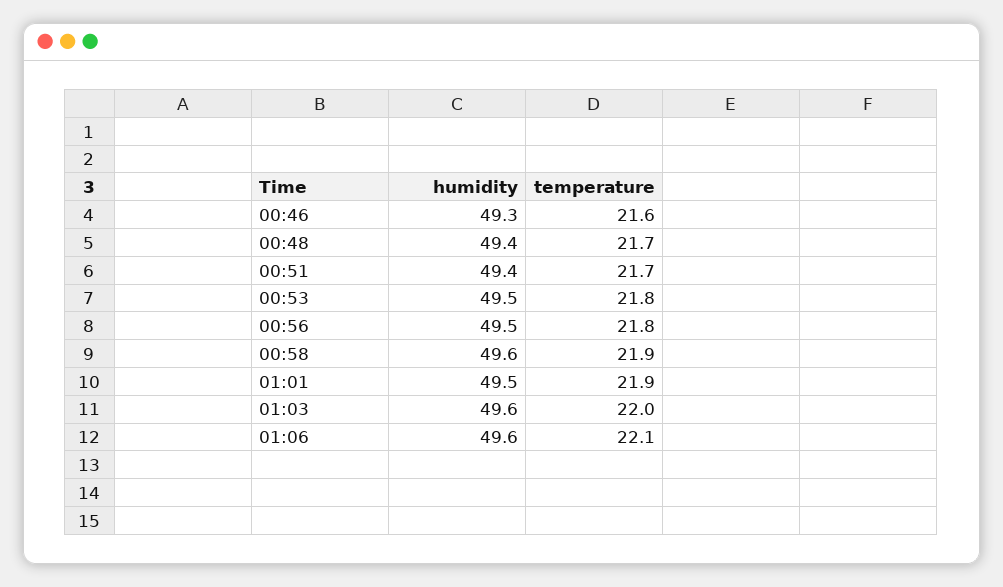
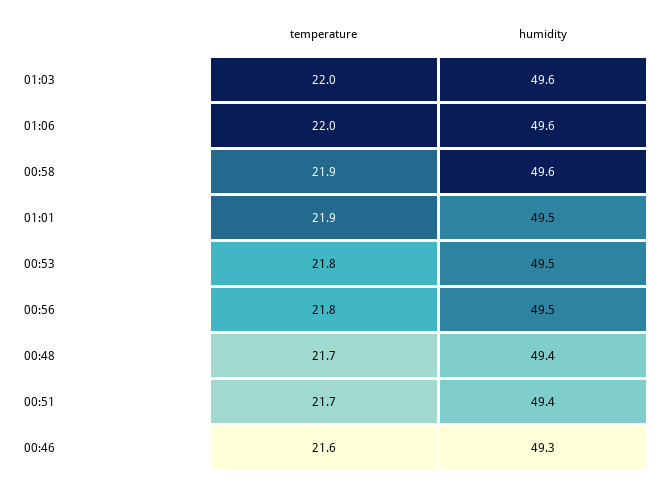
temperature, 01:06: 22.1 -> 22

